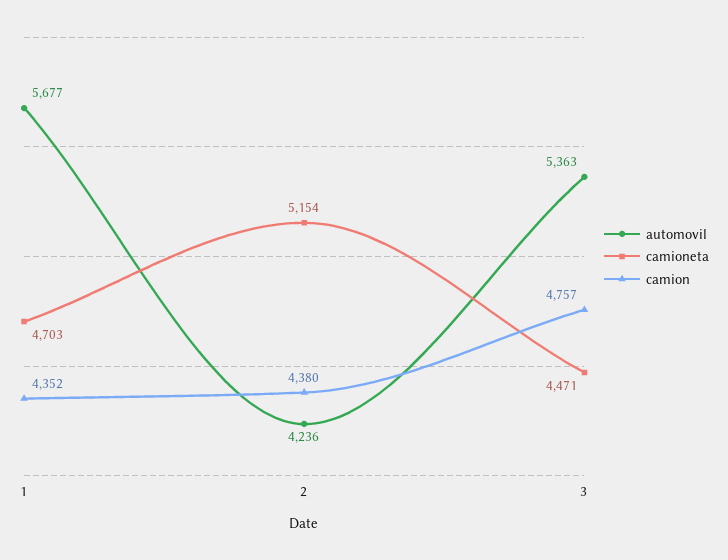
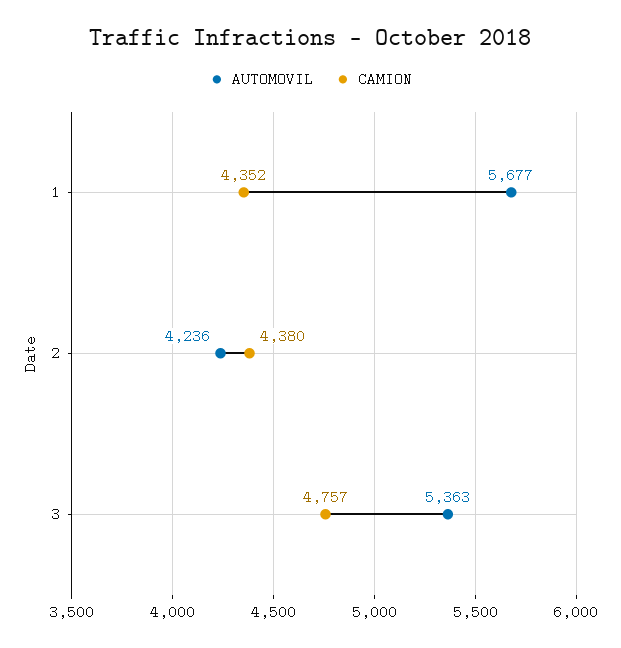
camioneta, 1: 4703 -> none
camioneta, 2: 5154 -> none
camioneta, 3: 4471 -> none

